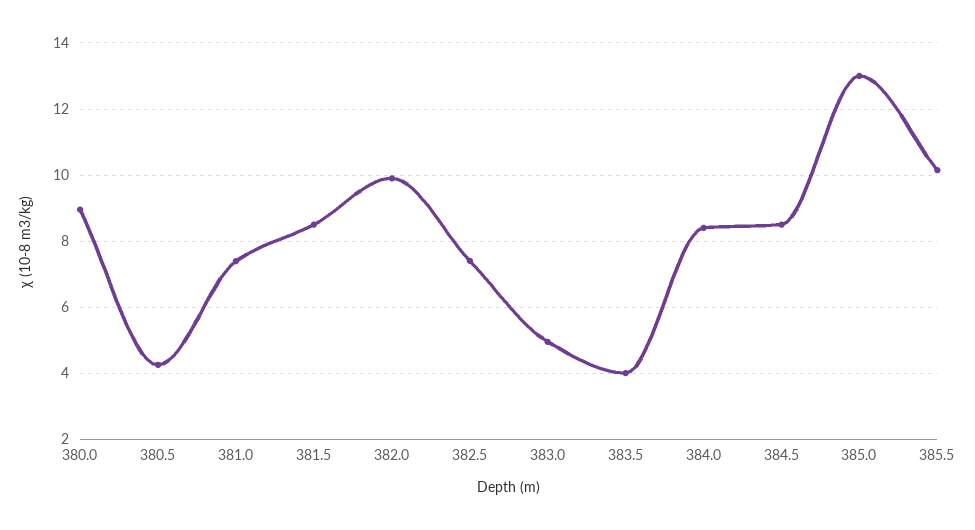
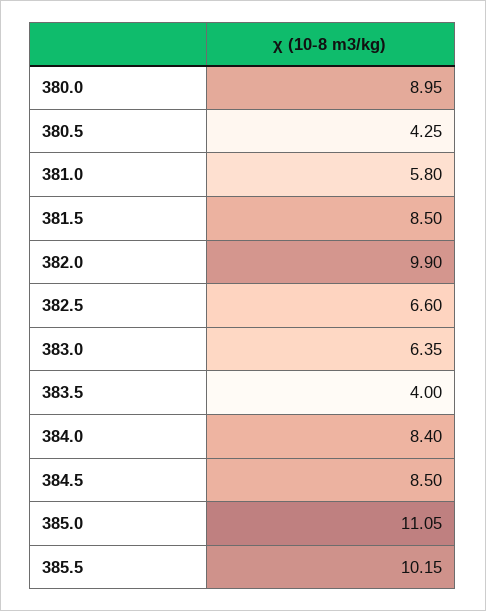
381.0: 7.4 -> 5.8
382.5: 7.4 -> 6.6
383.0: 5 -> 6.35
385.0: 13 -> 11.05

